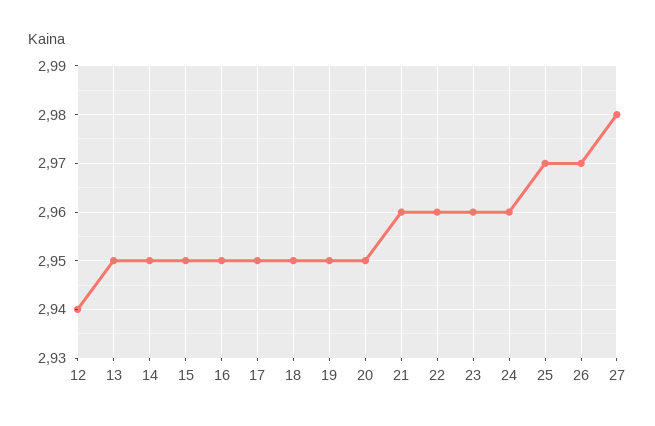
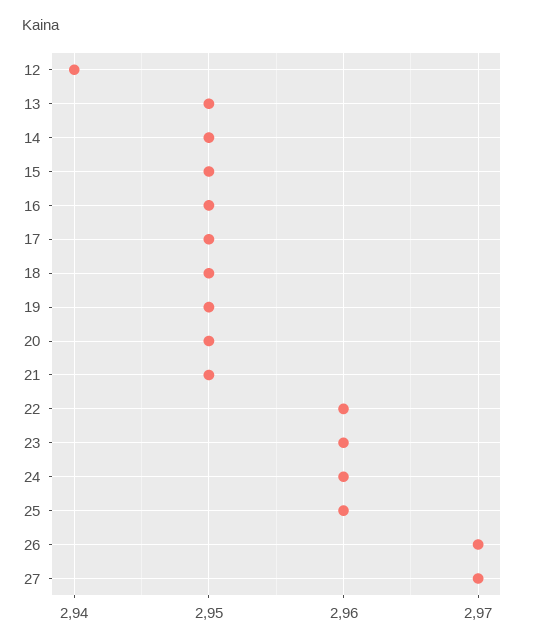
21: 2.96 -> 2.95
25: 2.97 -> 2.96
27: 2.98 -> 2.97

